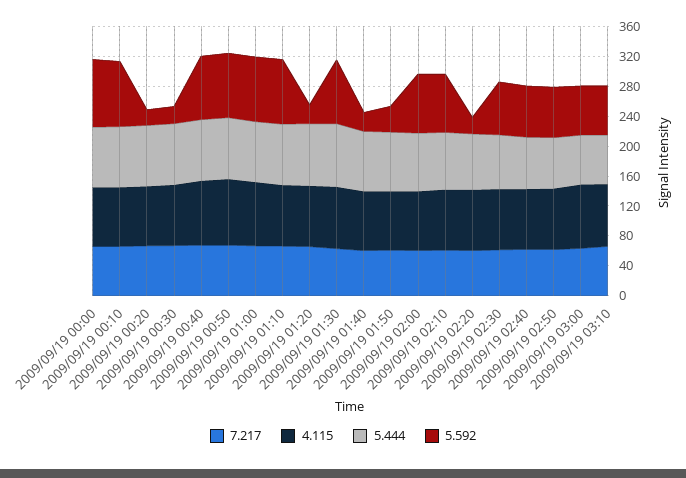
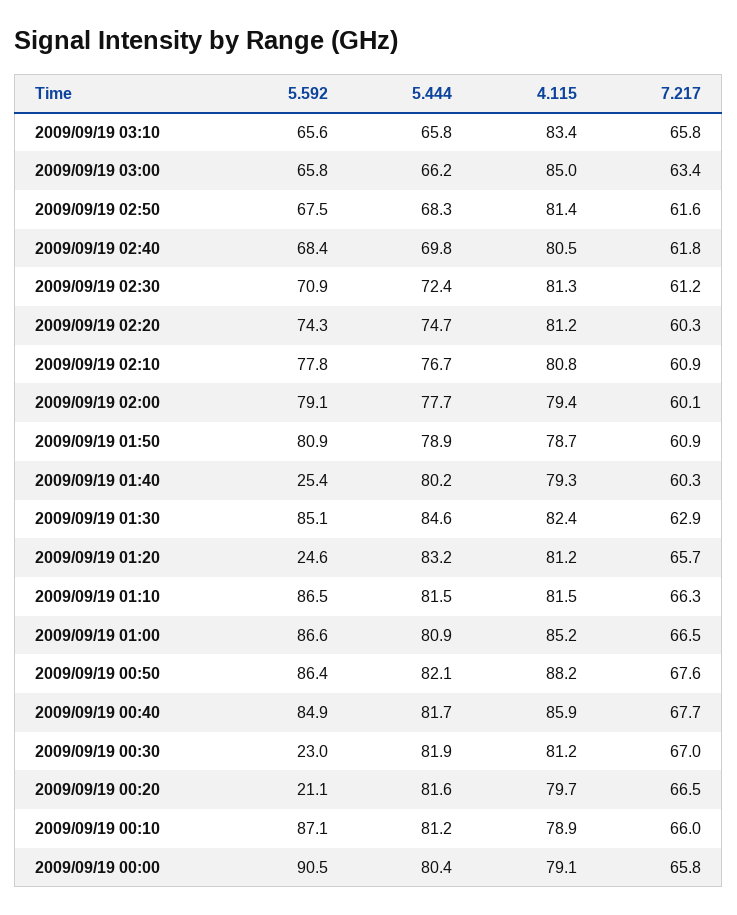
5.592, 2009/09/19 01:50: 40 -> 80.9
5.592, 2009/09/19 02:20: 20 -> 74.3

